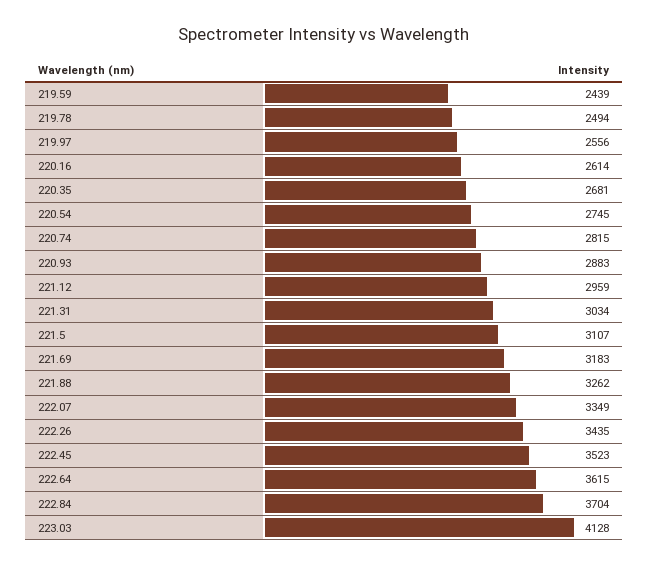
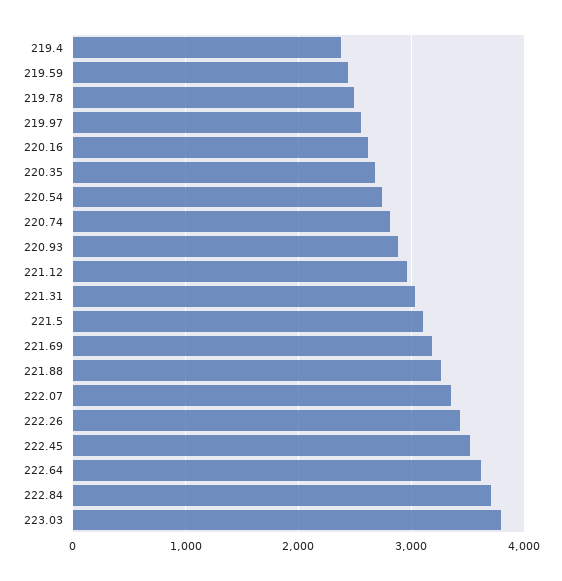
223.03: 4128 -> 3800
219.4: none -> 2400

